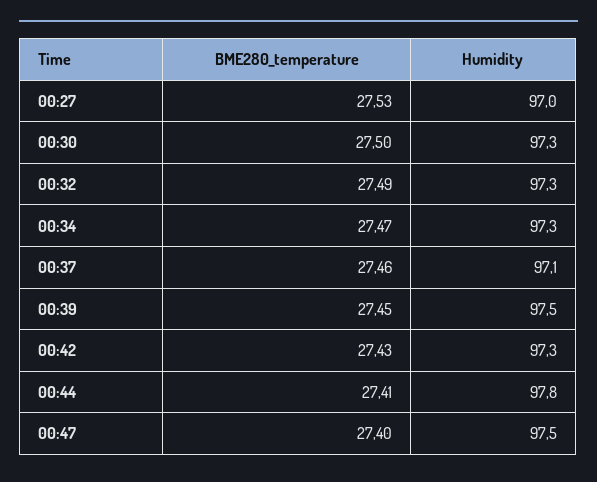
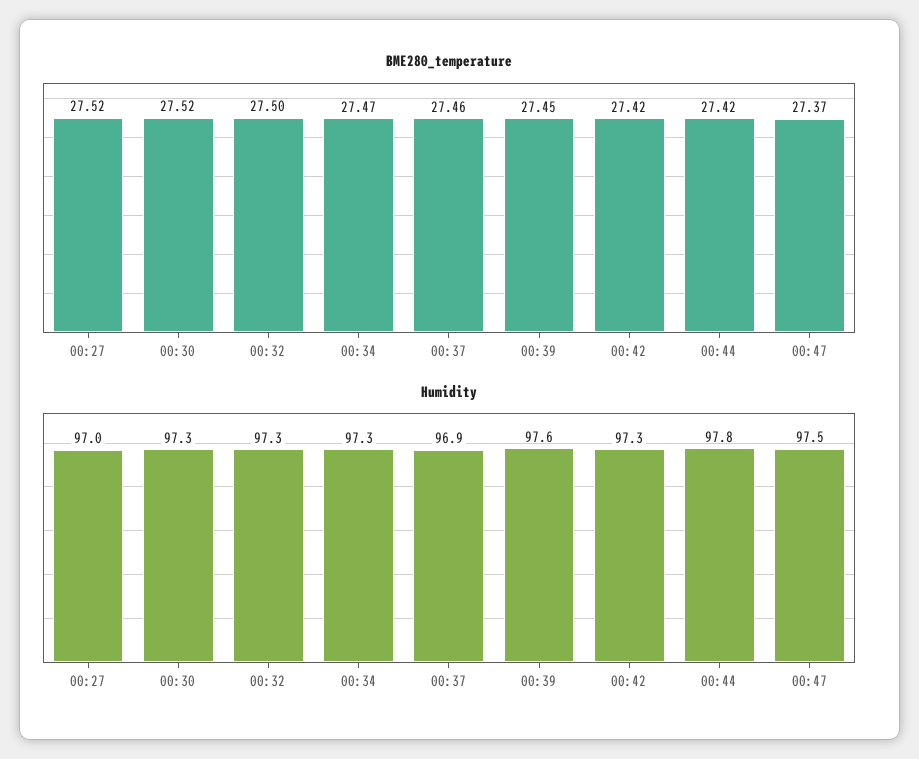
BME280_temperature, 00:27: 27.53 -> 27.52
BME280_temperature, 00:30: 27.5 -> 27.52
BME280_temperature, 00:32: 27.49 -> 27.5
Humidity, 00:37: 97.1 -> 96.9
Humidity, 00:39: 97.5 -> 97.6
BME280_temperature, 00:42: 27.43 -> 27.42
BME280_temperature, 00:44: 27.41 -> 27.42
BME280_temperature, 00:47: 27.4 -> 27.37

